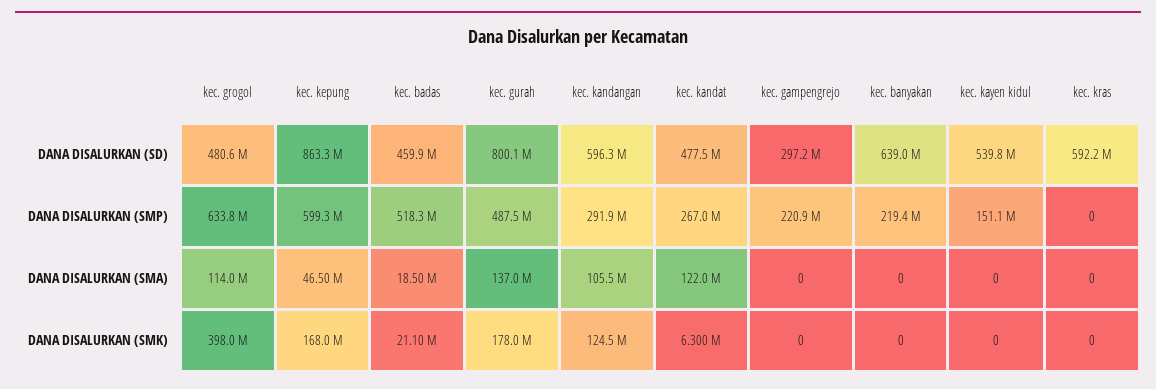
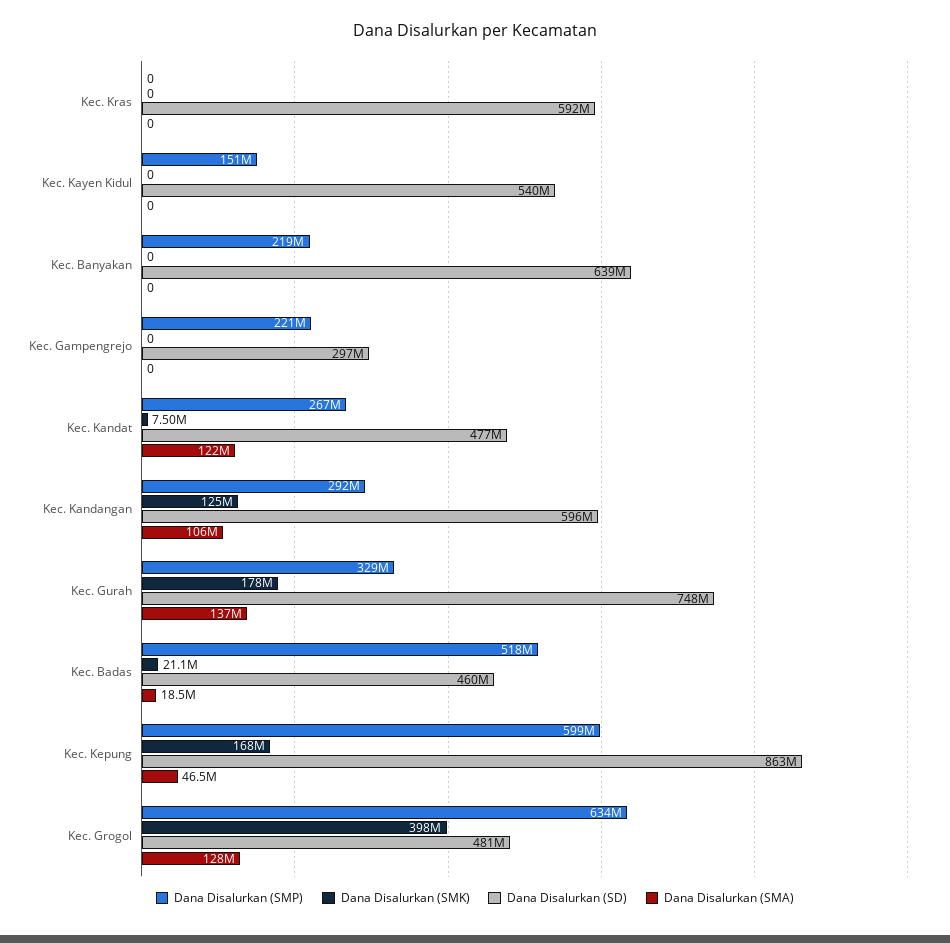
DANA DISALURKAN (SD), kec. gurah: 800100000 -> 748000000
DANA DISALURKAN (SMP), kec. gurah: 487500000 -> 329000000
DANA DISALURKAN (SMA), kec. grogol: 114000000 -> 128000000
DANA DISALURKAN (SMK), kec. kandat: 6300000 -> 7500000

